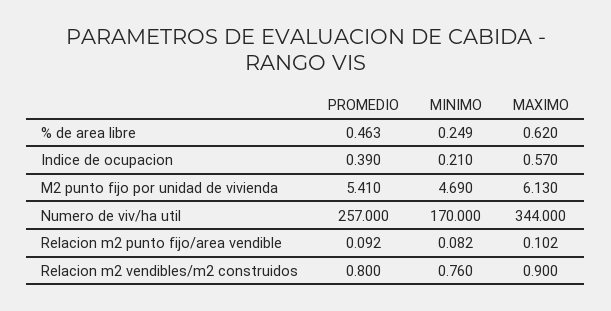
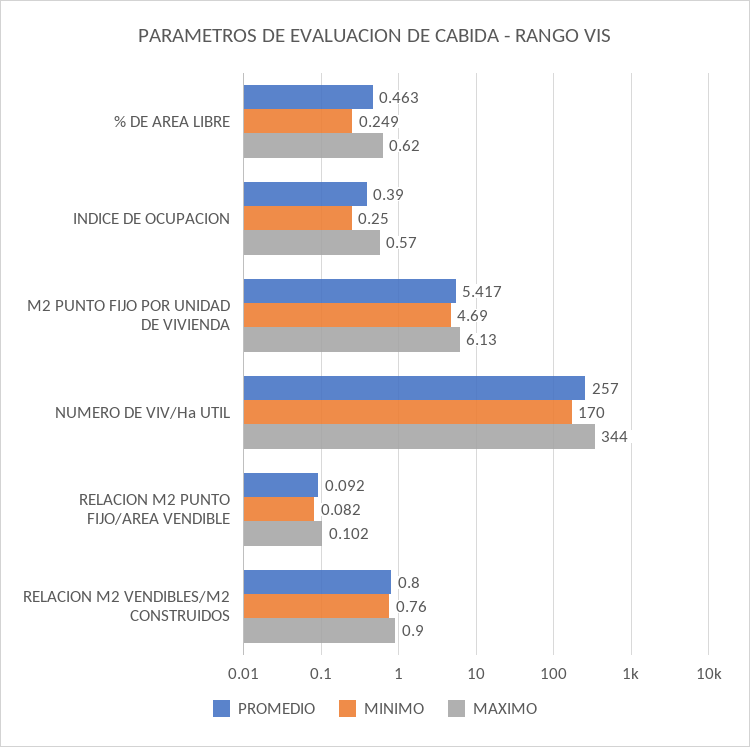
MINIMO, Indice de ocupacion: 0.21 -> 0.25
PROMEDIO, M2 punto fijo por unidad de vivienda: 5.41 -> 5.417

